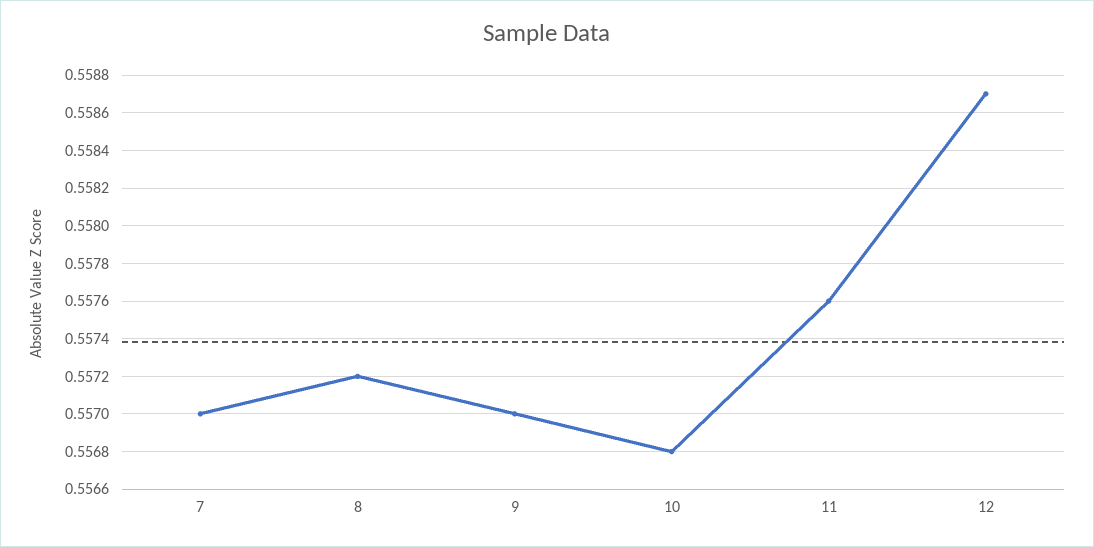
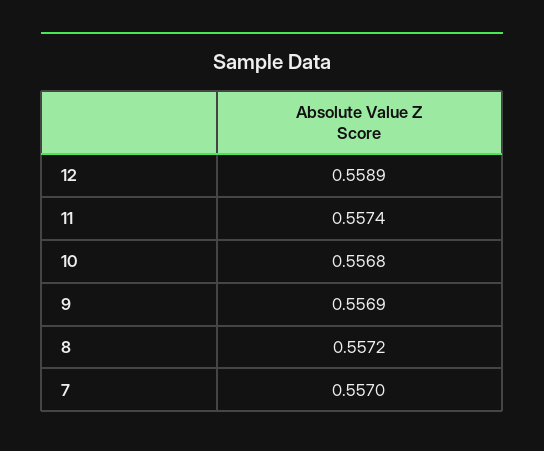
9: 0.557 -> 0.5569
11: 0.5576 -> 0.5574
12: 0.5587 -> 0.5589

